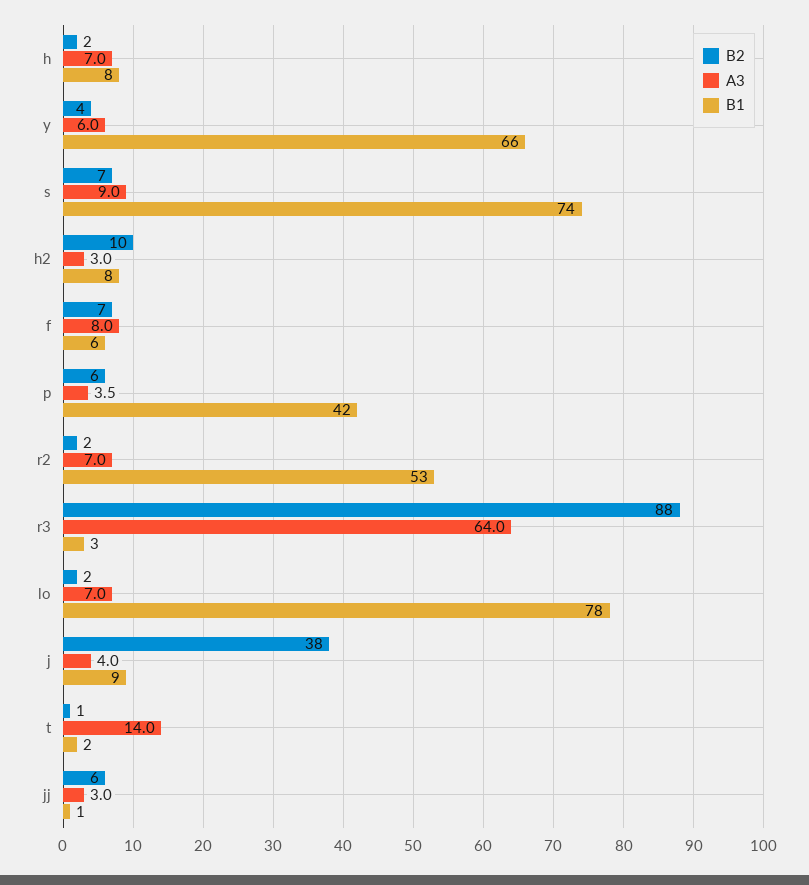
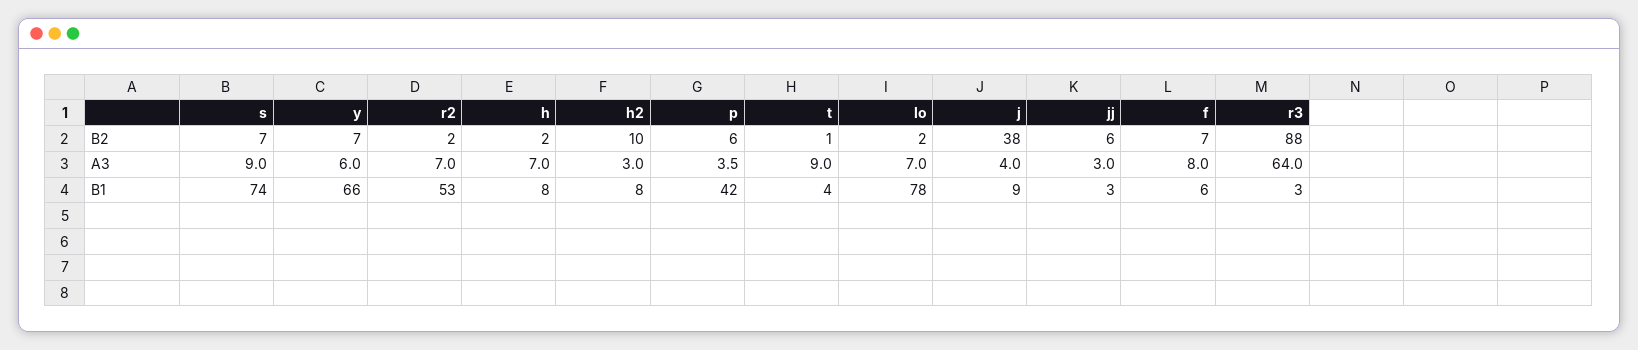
B2, y: 4 -> 7
A3, t: 14 -> 9
B1, t: 2 -> 4
B1, jj: 1 -> 3

